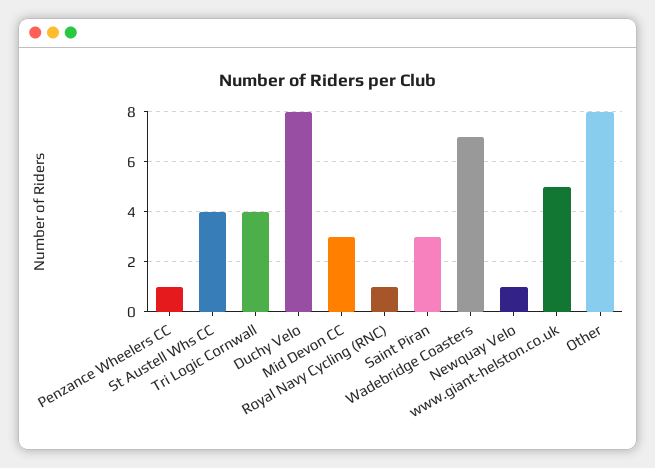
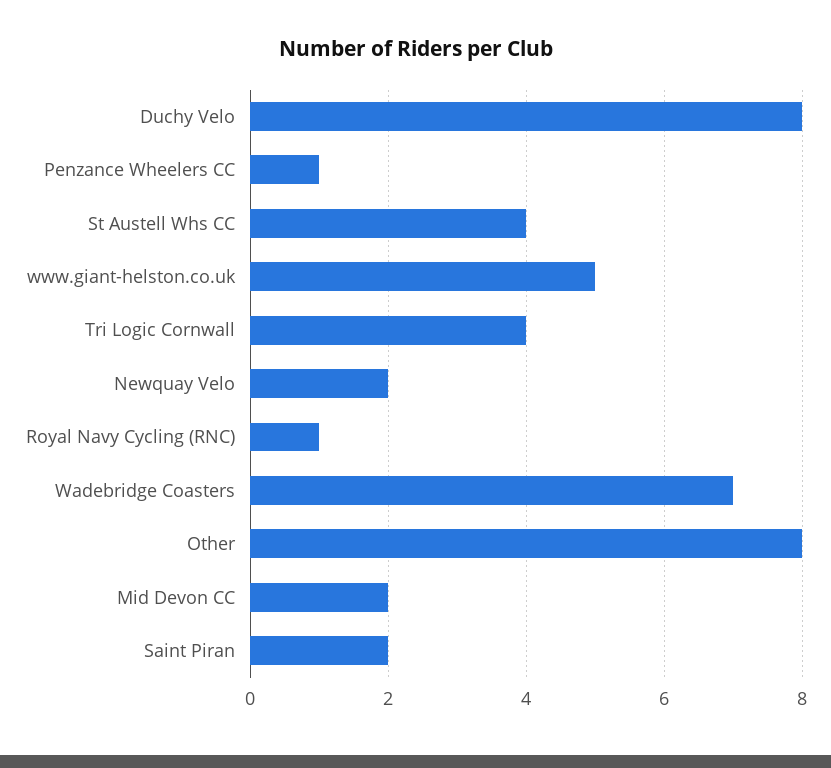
Mid Devon CC: 3 -> 2
Saint Piran: 3 -> 2
Newquay Velo: 1 -> 2

